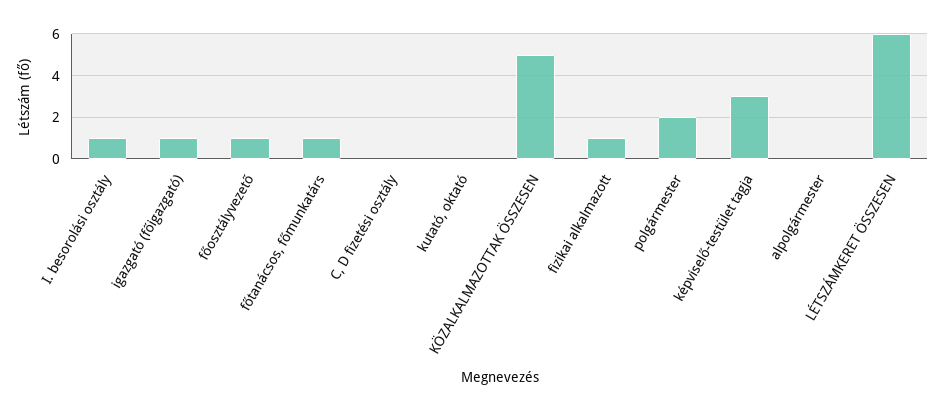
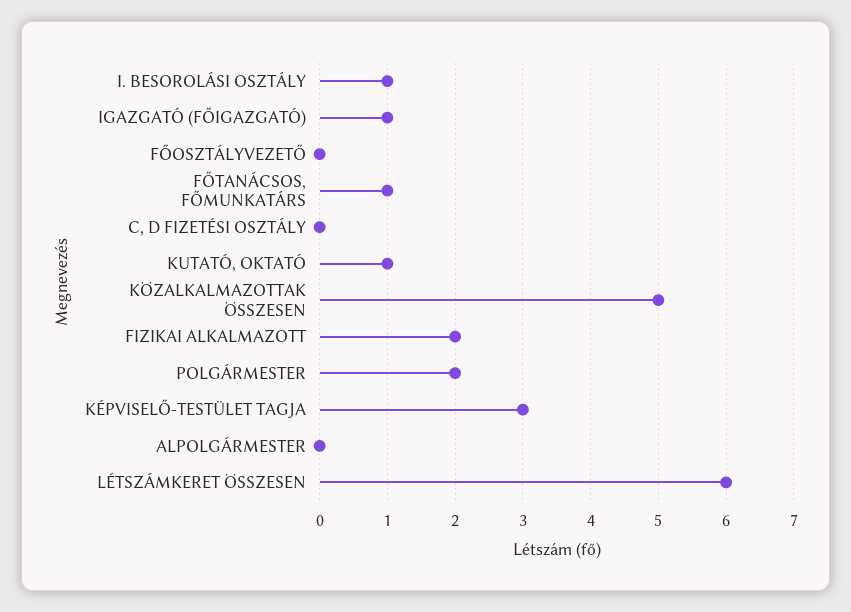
főosztályvezető: 1 -> 0
kutató, oktató: 0 -> 1
fizikai alkalmazott: 1 -> 2

